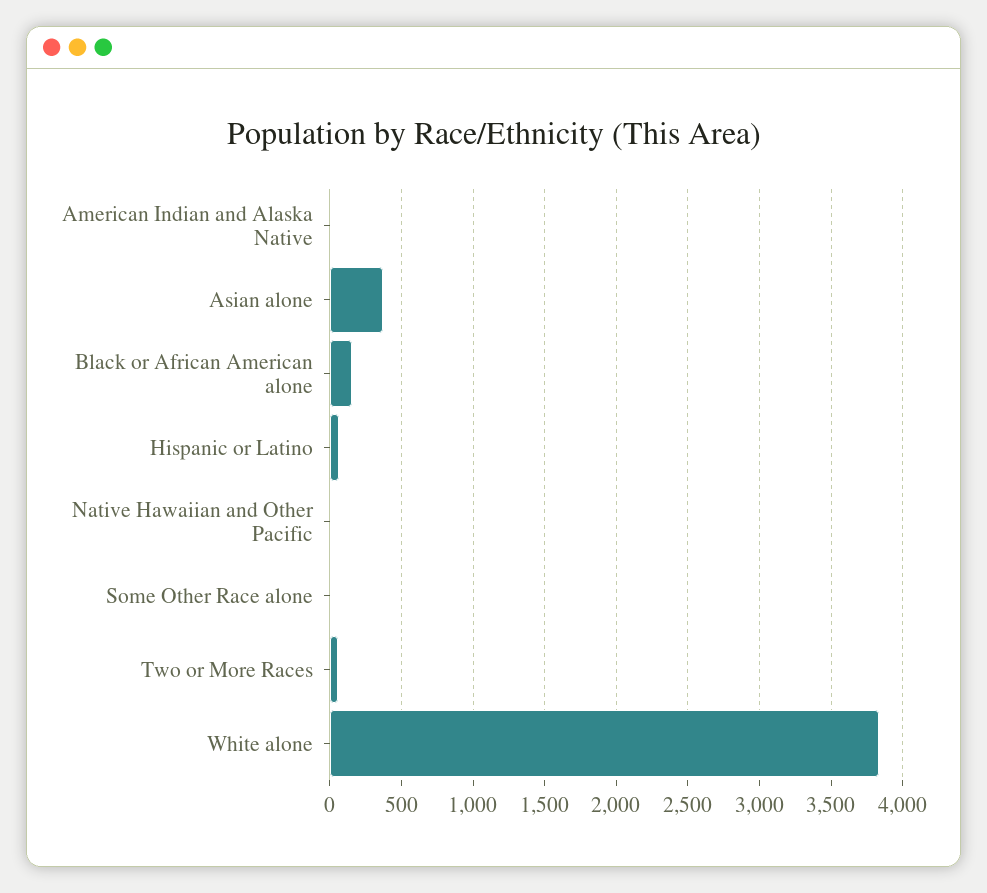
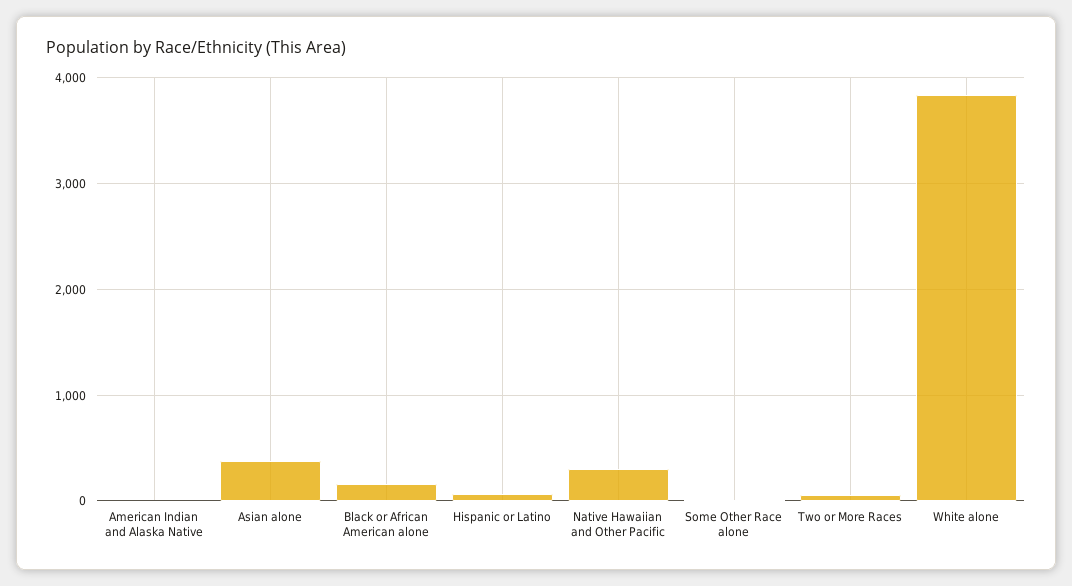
Native Hawaiian and Other Pacific: 0 -> 300

